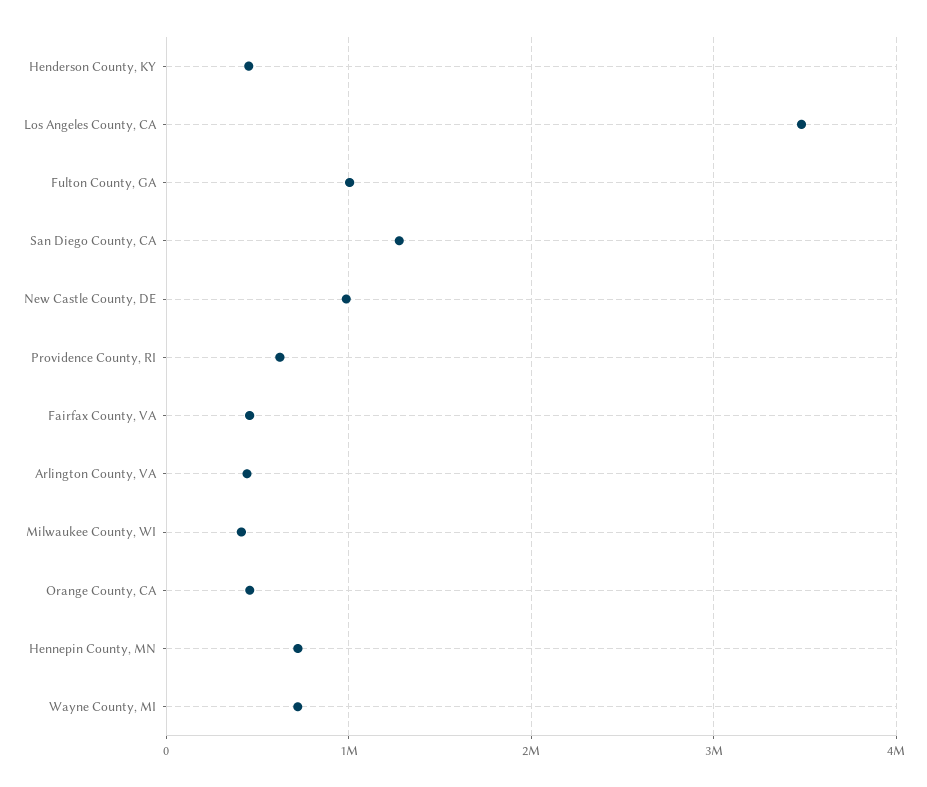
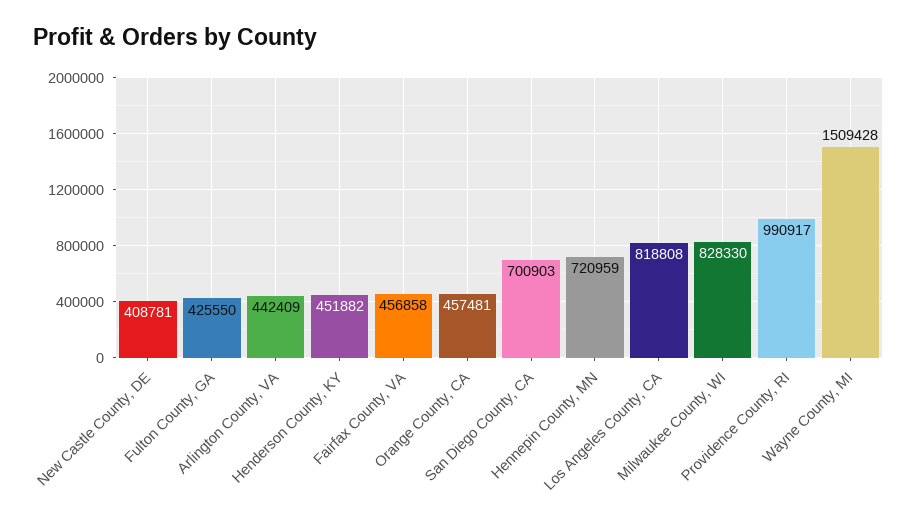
Los Angeles County, CA: 3500000 -> 818808
Fulton County, GA: 1000000 -> 425550
San Diego County, CA: 1300000 -> 700903
New Castle County, DE: 1000000 -> 408781
Providence County, RI: 600000 -> 990917
Milwaukee County, WI: 400000 -> 828330
Wayne County, MI: 700000 -> 1509428

